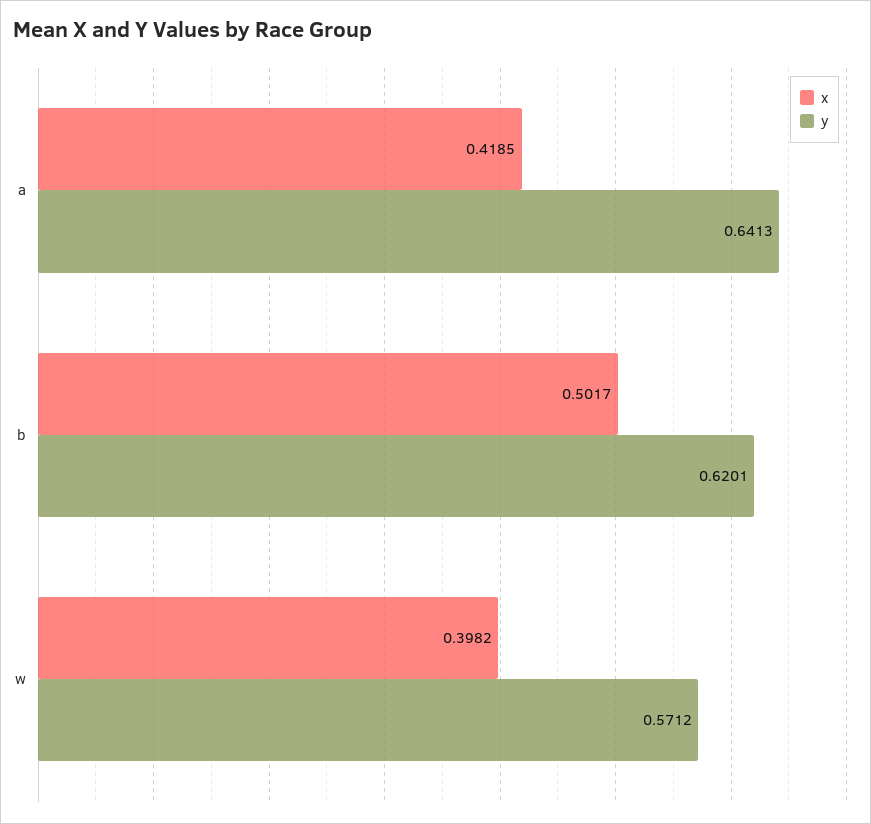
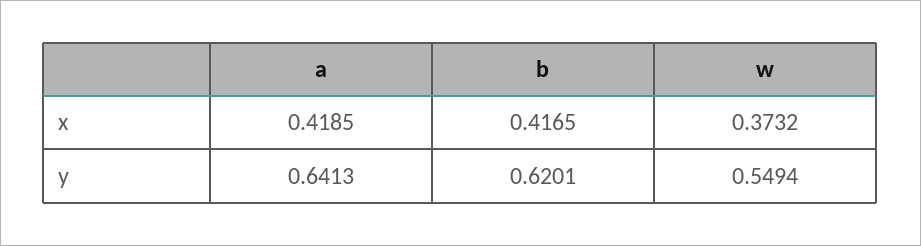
x, b: 0.5017 -> 0.4165
x, w: 0.3982 -> 0.3732
y, w: 0.5712 -> 0.5494

